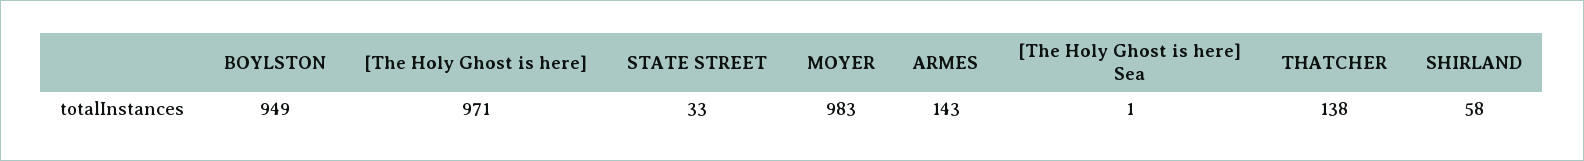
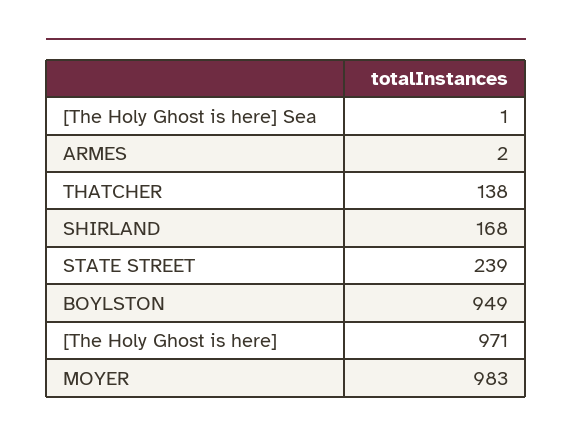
STATE STREET: 33 -> 239
ARMES: 143 -> 2
SHIRLAND: 58 -> 168

